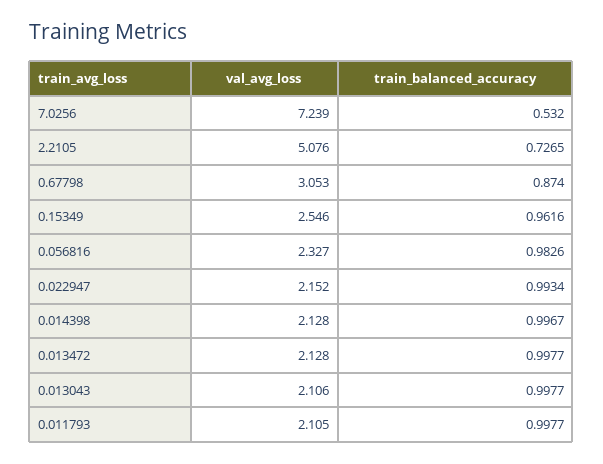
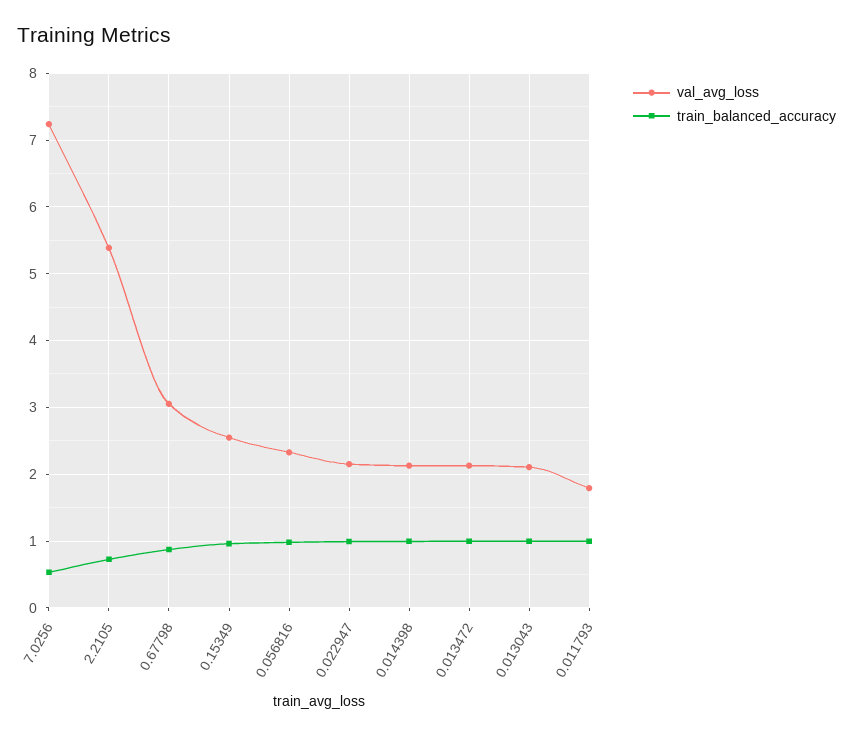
val_avg_loss, 2.2105: 5.076 -> 5.4
val_avg_loss, 0.011793: 2.105 -> 1.8

